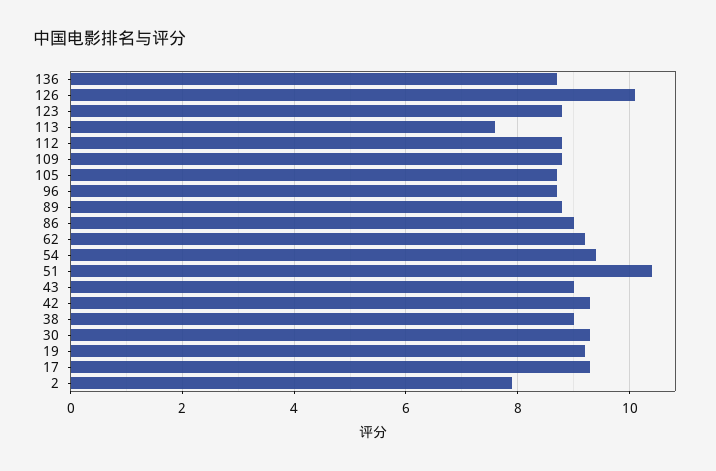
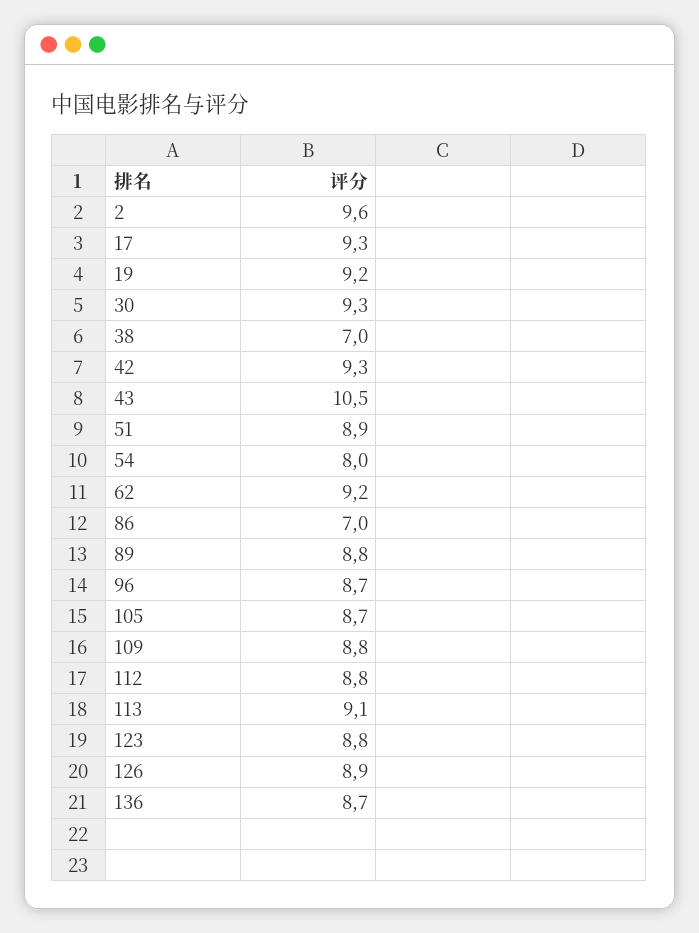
126: 10 -> 8.9
113: 7.5 -> 9.1
86: 9 -> 7
54: 9.5 -> 8
51: 10.5 -> 8.9
43: 9 -> 10.5
38: 9 -> 7
2: 8 -> 9.6

